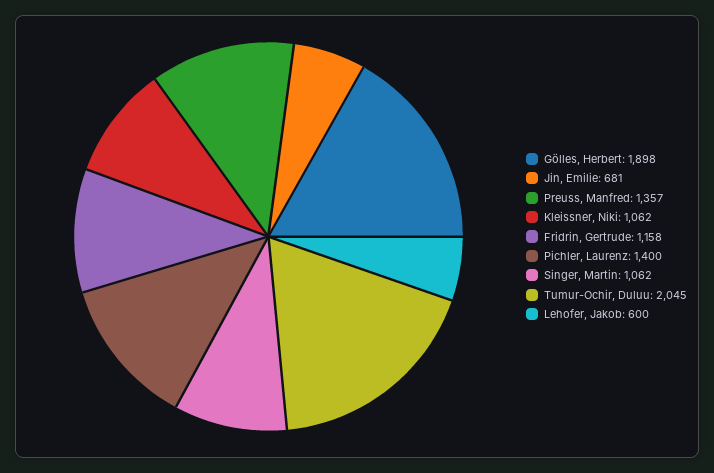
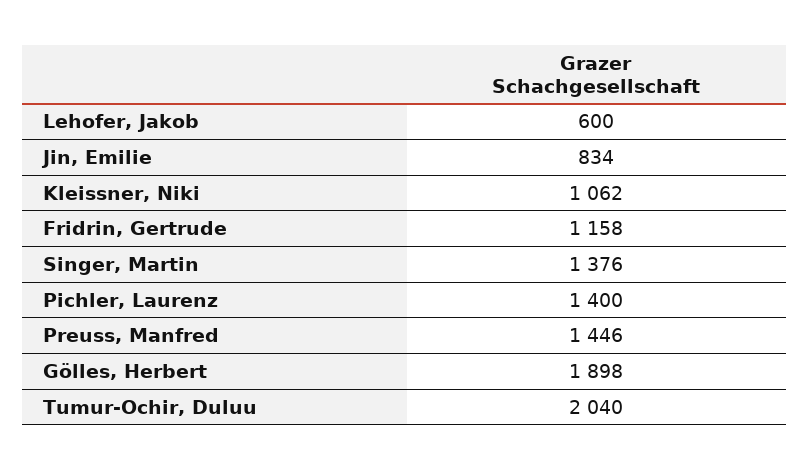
Jin, Emilie: 681 -> 834
Preuss, Manfred: 1357 -> 1446
Singer, Martin: 1062 -> 1376
Tumur-Ochir, Duluu: 2045 -> 2040

